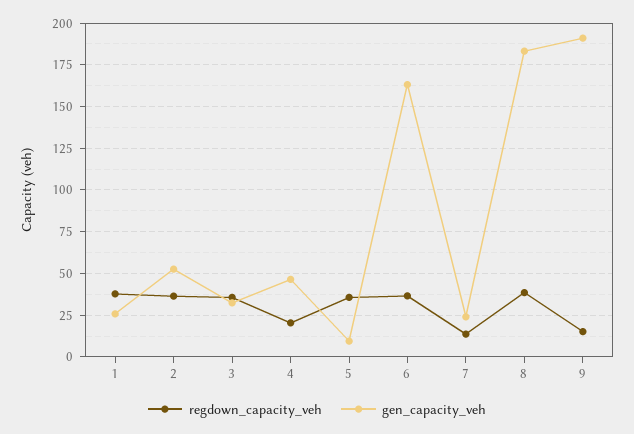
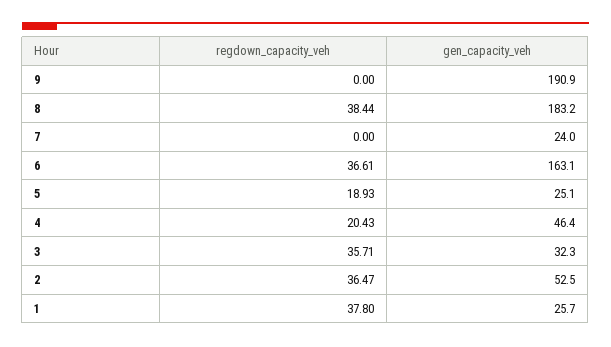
regdown_capacity_veh, 5: 35 -> 18.93
gen_capacity_veh, 5: 10 -> 25.1
regdown_capacity_veh, 7: 15 -> 0
regdown_capacity_veh, 9: 15 -> 0

